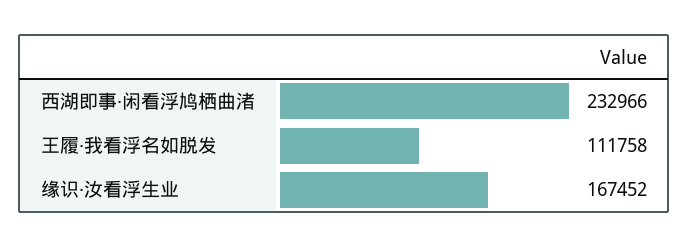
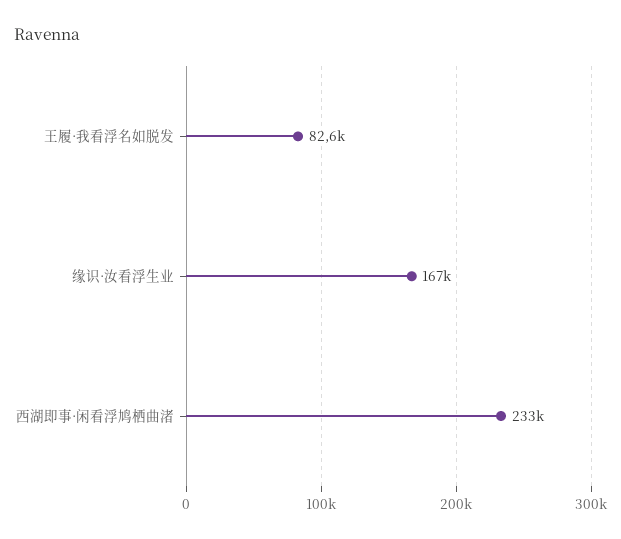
王履·我看浮名如脱发: 111758 -> 82600

